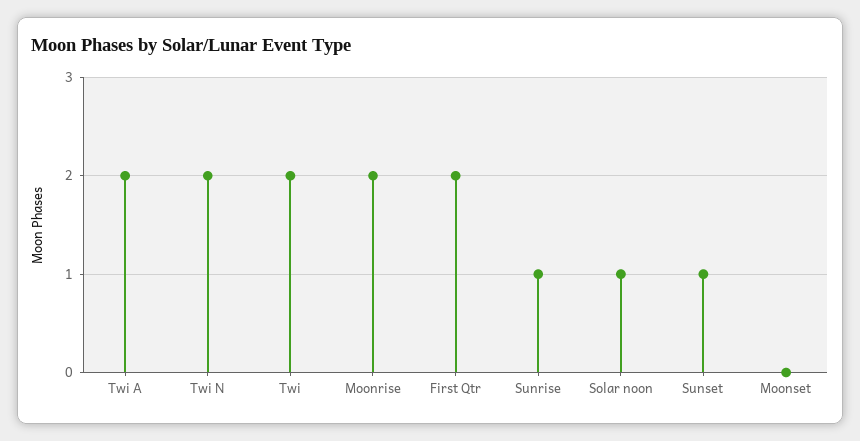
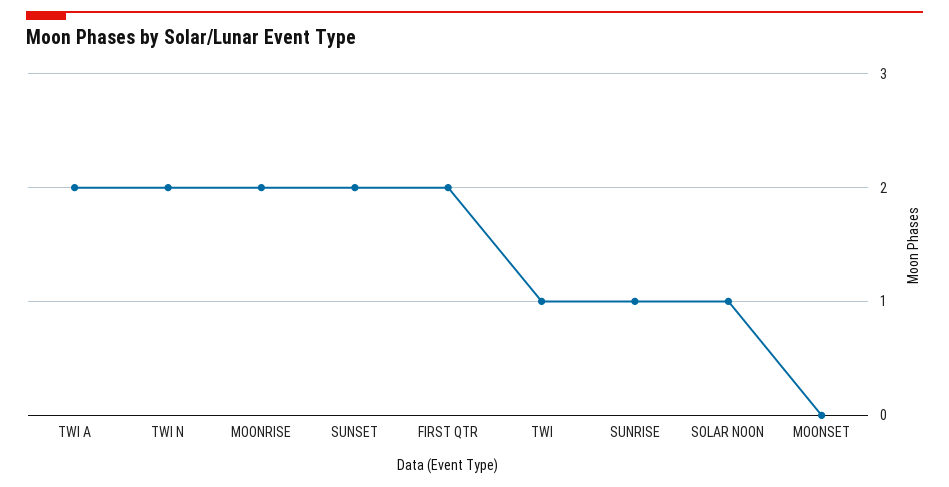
Twi: 2 -> 1
Sunset: 1 -> 2

